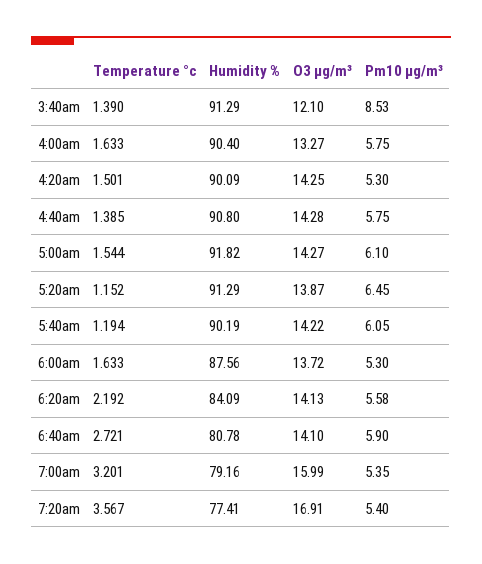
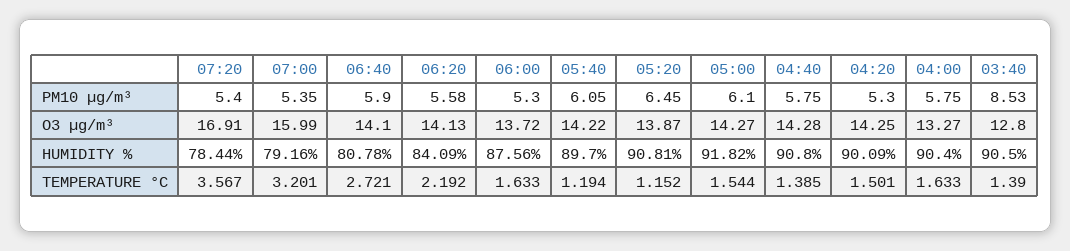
Humidity %, 3:40am: 91.29 -> 90.5
O3 µg/m³, 3:40am: 12.1 -> 12.8
Humidity %, 5:20am: 91.29 -> 90.81
Humidity %, 5:40am: 90.19 -> 89.7
Humidity %, 7:20am: 77.41 -> 78.44

